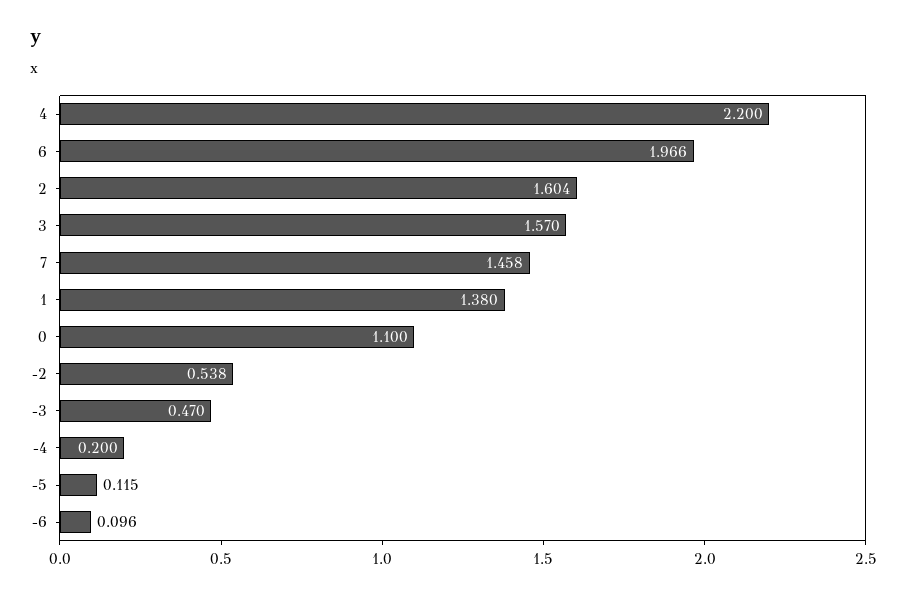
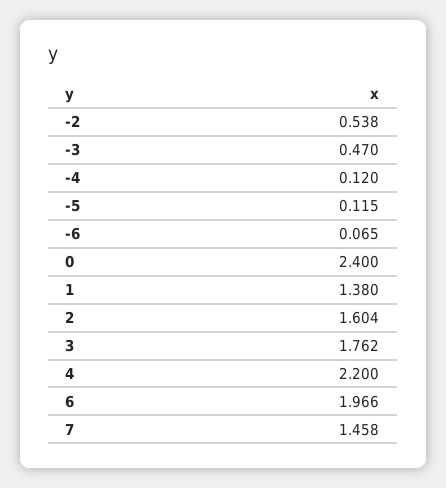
3: 1.57 -> 1.762
0: 1.1 -> 2.4
-4: 0.2 -> 0.12
-6: 0.096 -> 0.065

